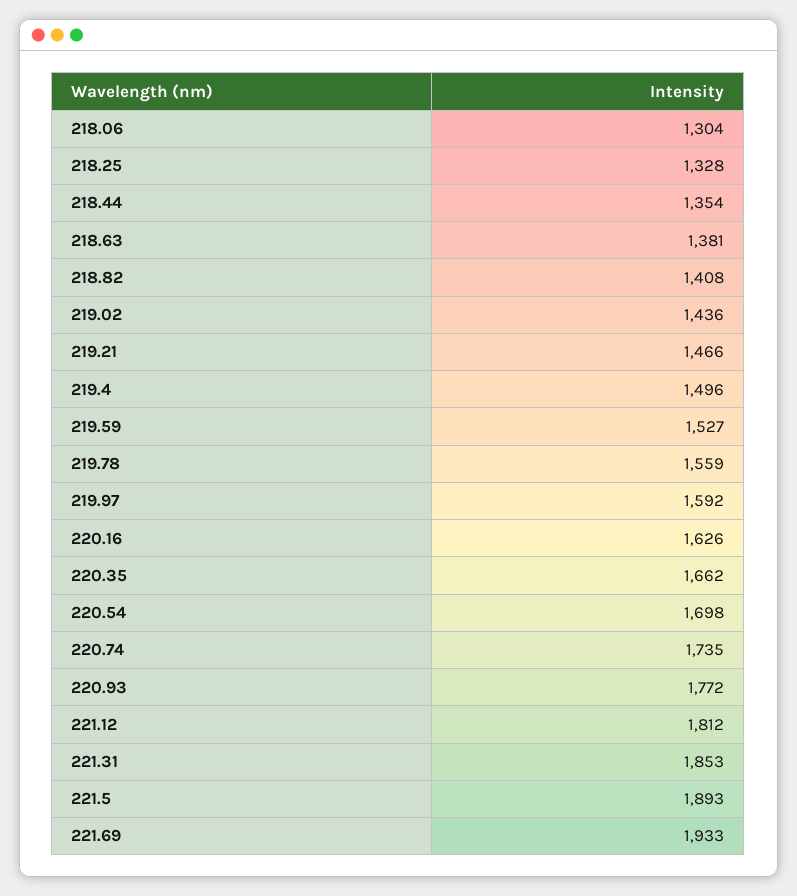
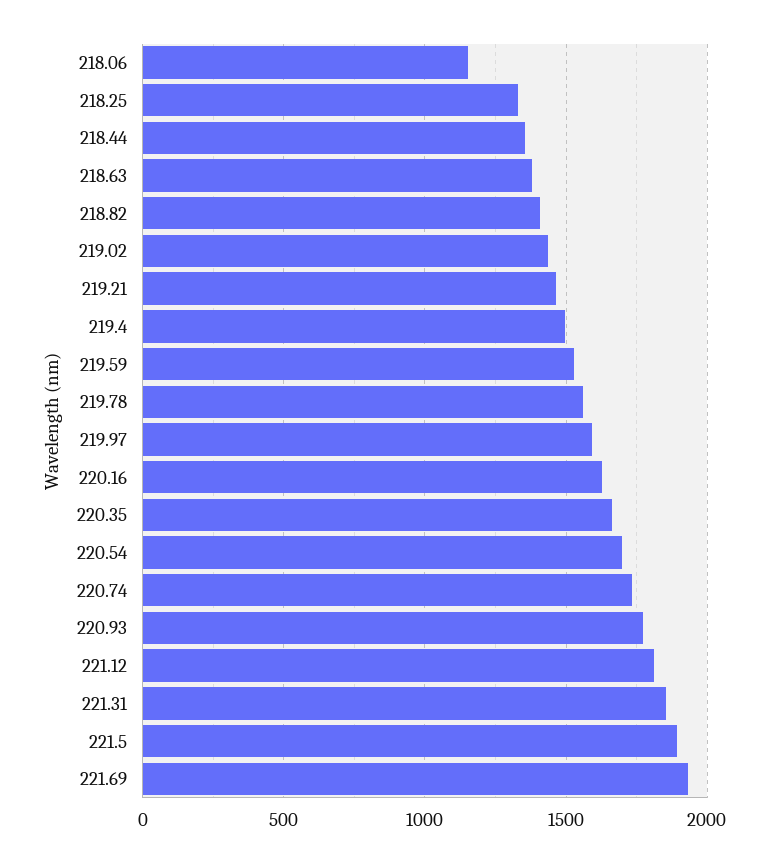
218.06: 1304 -> 1150

